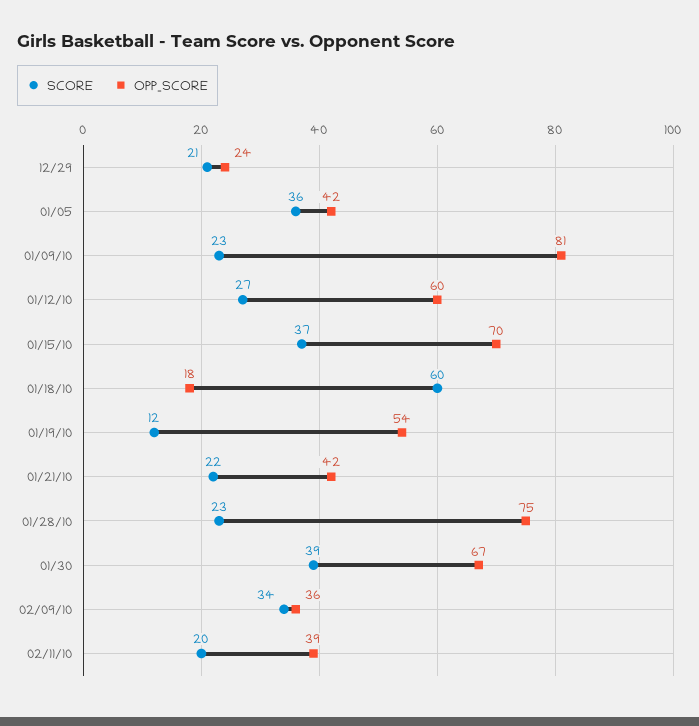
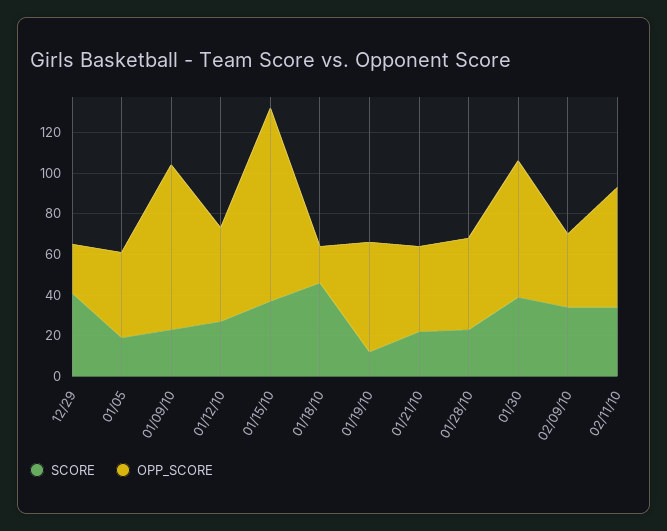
SCORE, 12/29: 21 -> 40
SCORE, 01/05: 36 -> 20
OPP_SCORE, 01/12/10: 60 -> 45
OPP_SCORE, 01/15/10: 70 -> 95
SCORE, 01/18/10: 60 -> 45
OPP_SCORE, 01/28/10: 75 -> 45
SCORE, 02/11/10: 20 -> 35
OPP_SCORE, 02/11/10: 39 -> 60

